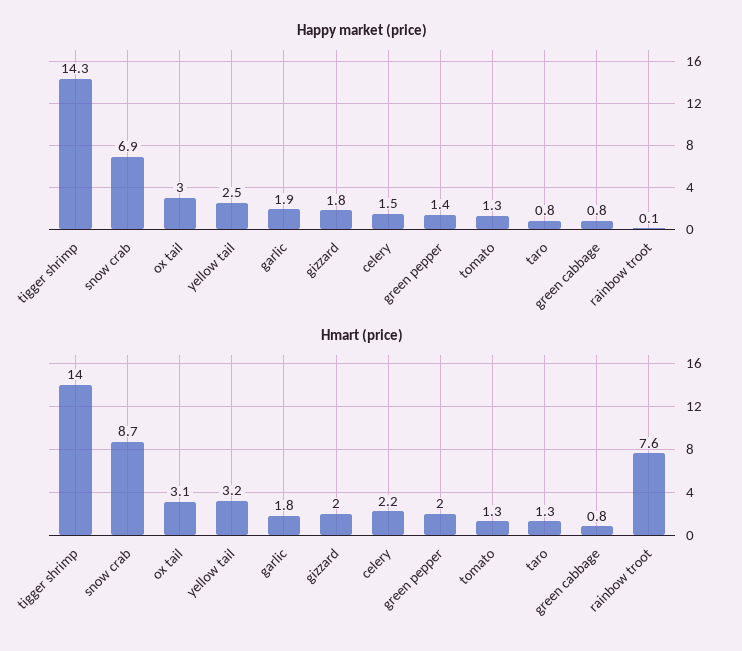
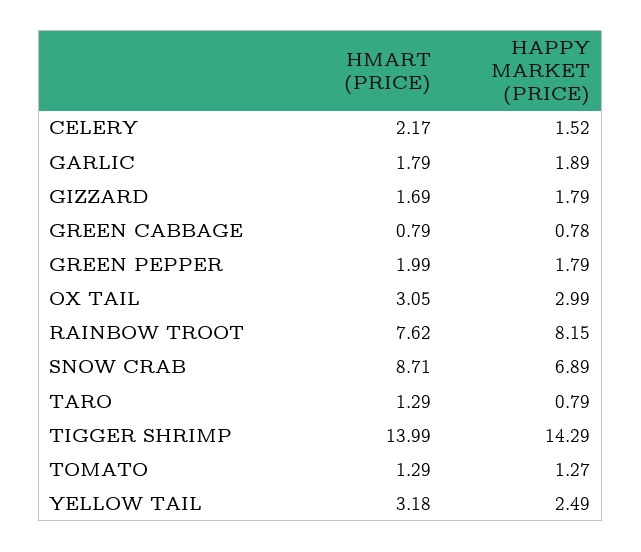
Happy market (price), green pepper: 1.4 -> 1.79
Happy market (price), rainbow troot: 0.1 -> 8.15
Hmart (price), gizzard: 2 -> 1.69

